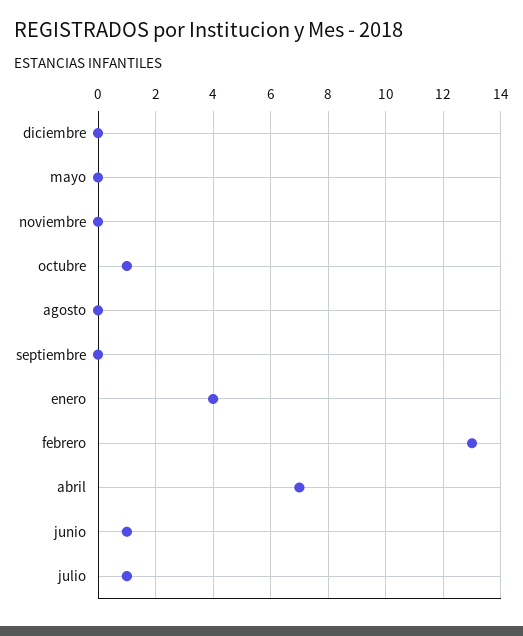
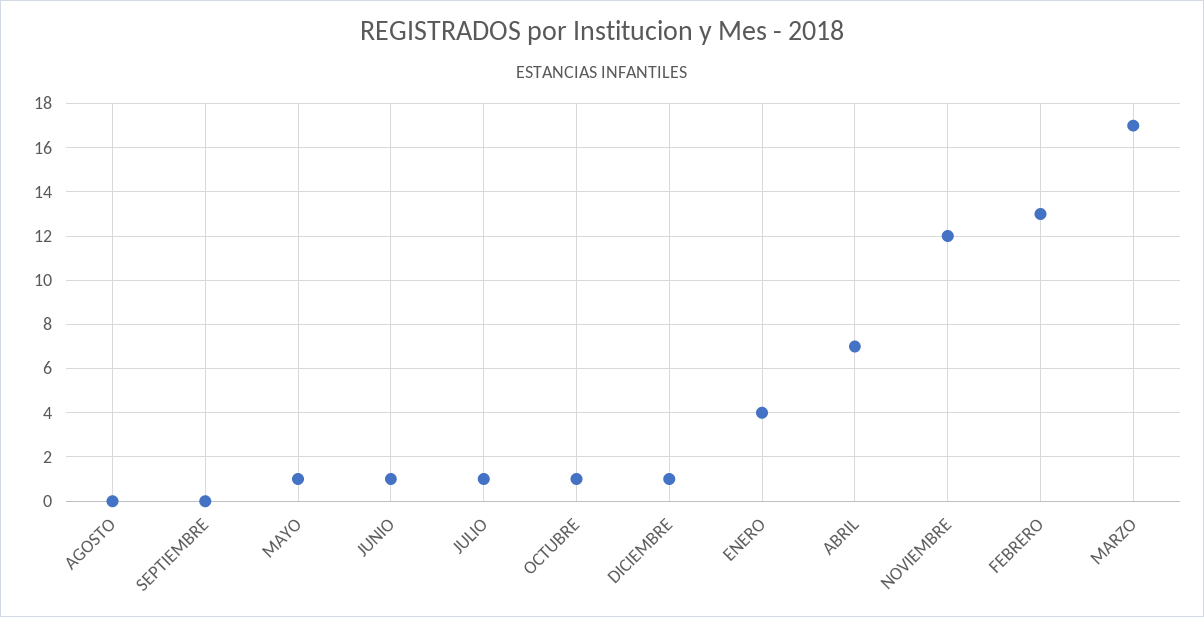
diciembre: 0 -> 1
mayo: 0 -> 1
noviembre: 0 -> 12
MARZO: none -> 17

